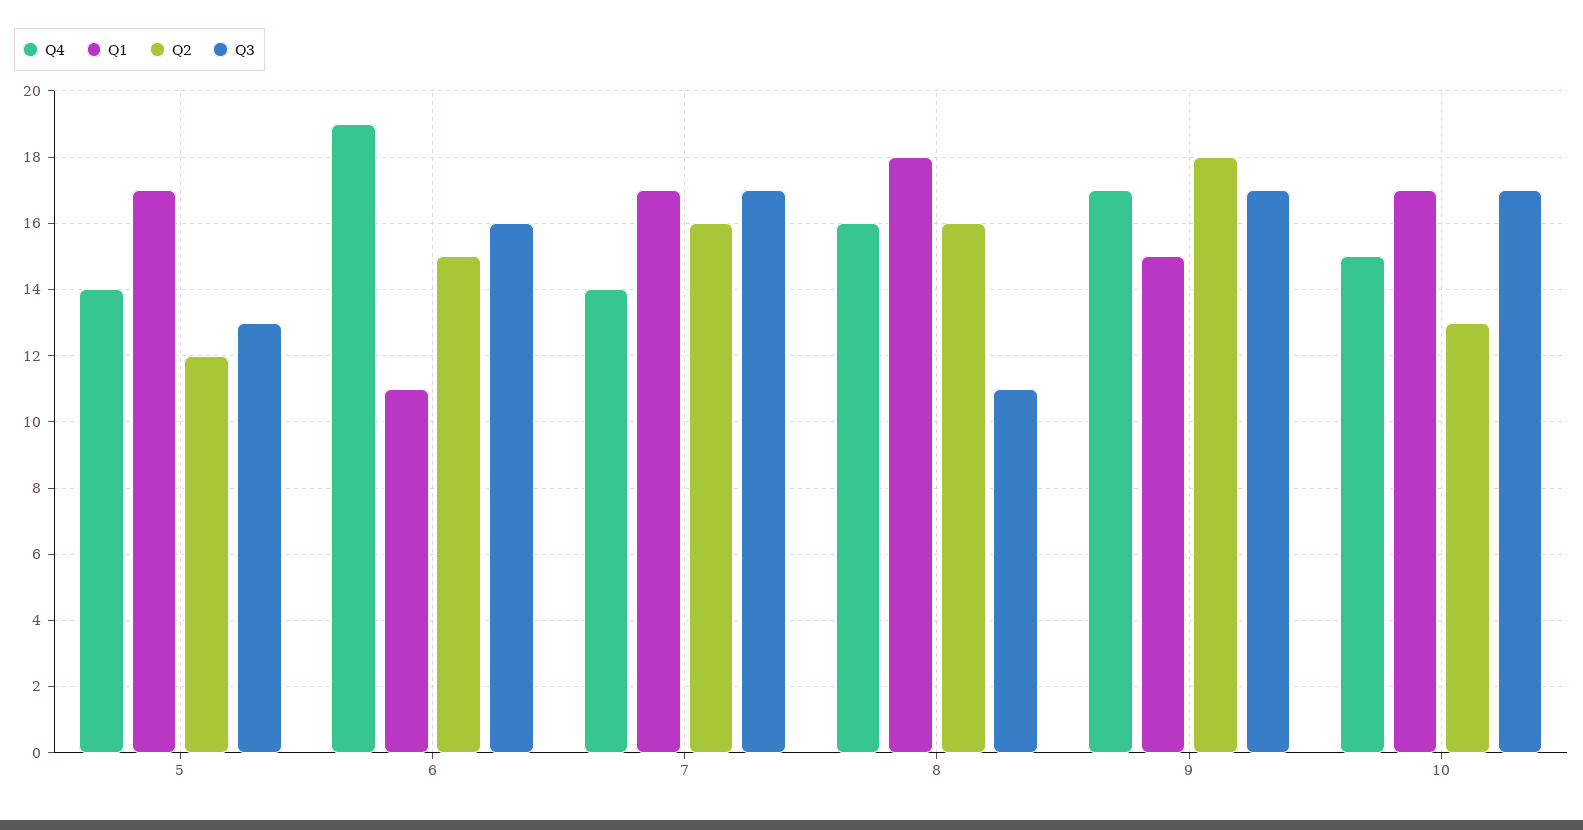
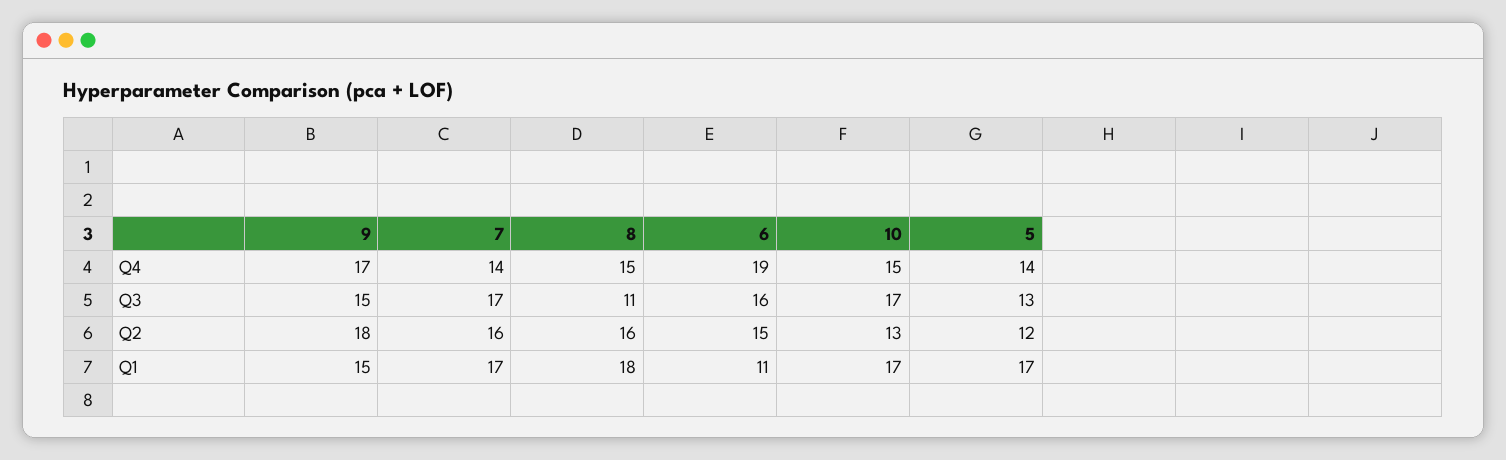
Q4, 8: 16 -> 15
Q3, 9: 17 -> 15

